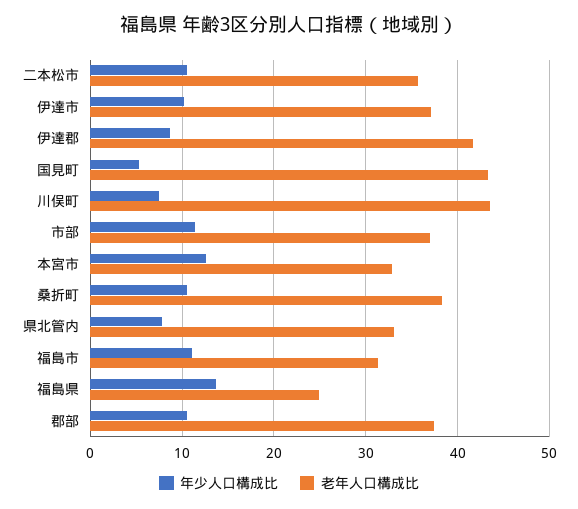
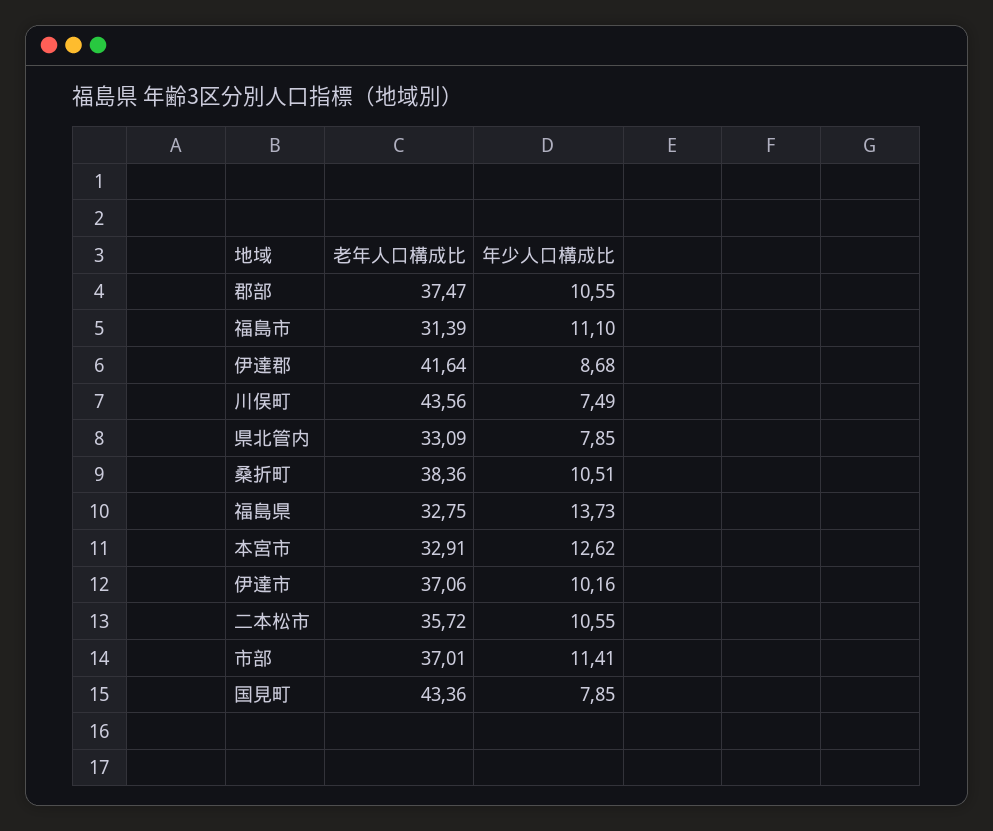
年少人口構成比, 国見町: 5 -> 7.85
老年人口構成比, 福島県: 25 -> 32.75

